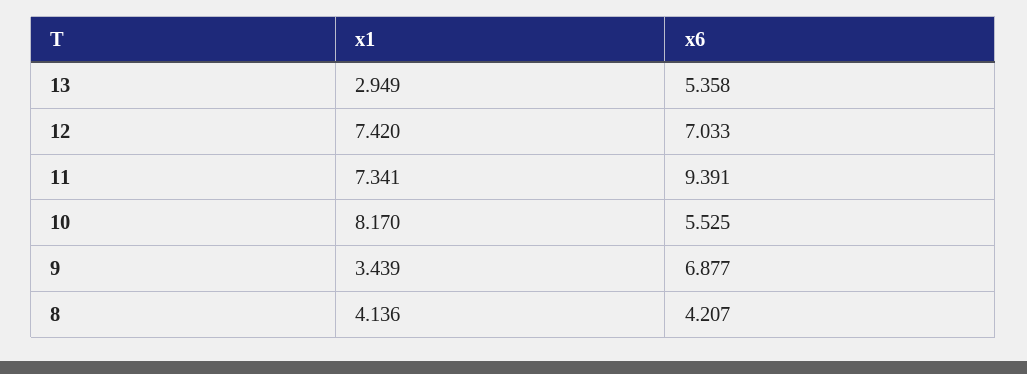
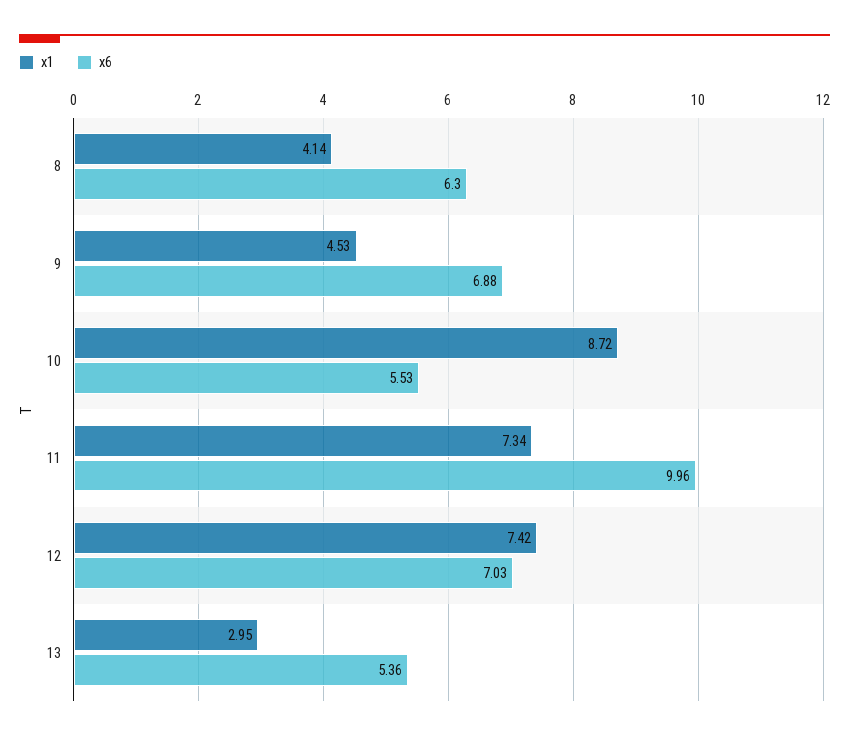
x6, 11: 9.391 -> 9.96
x1, 10: 8.17 -> 8.72
x1, 9: 3.439 -> 4.53
x6, 8: 4.207 -> 6.3

